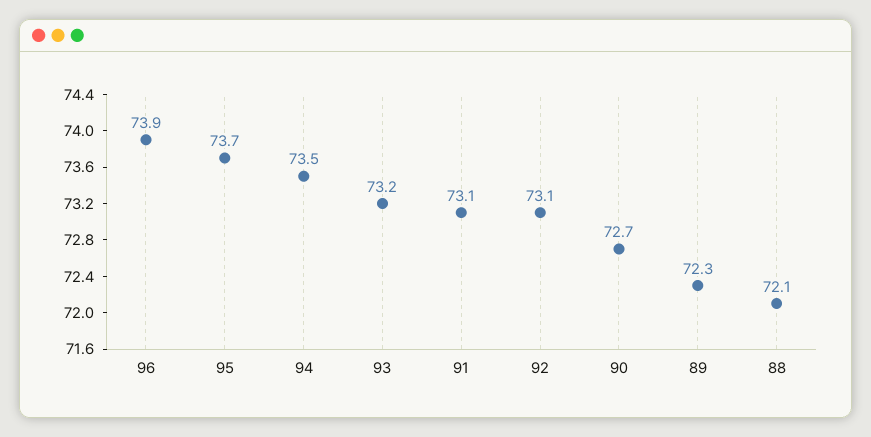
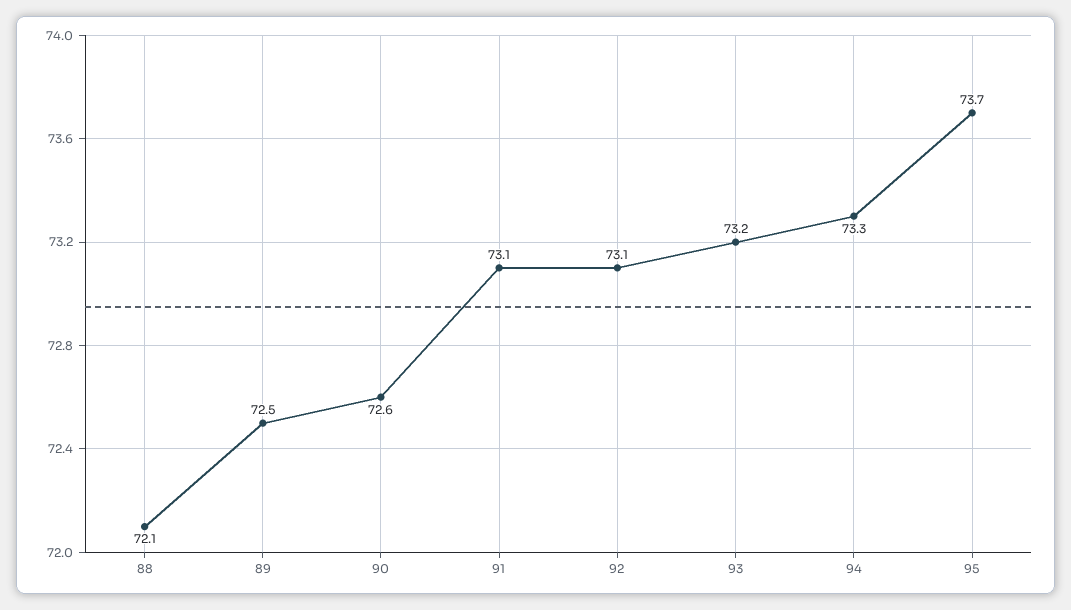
96: 73.9 -> none
94: 73.5 -> 73.3
90: 72.7 -> 72.6
89: 72.3 -> 72.5

